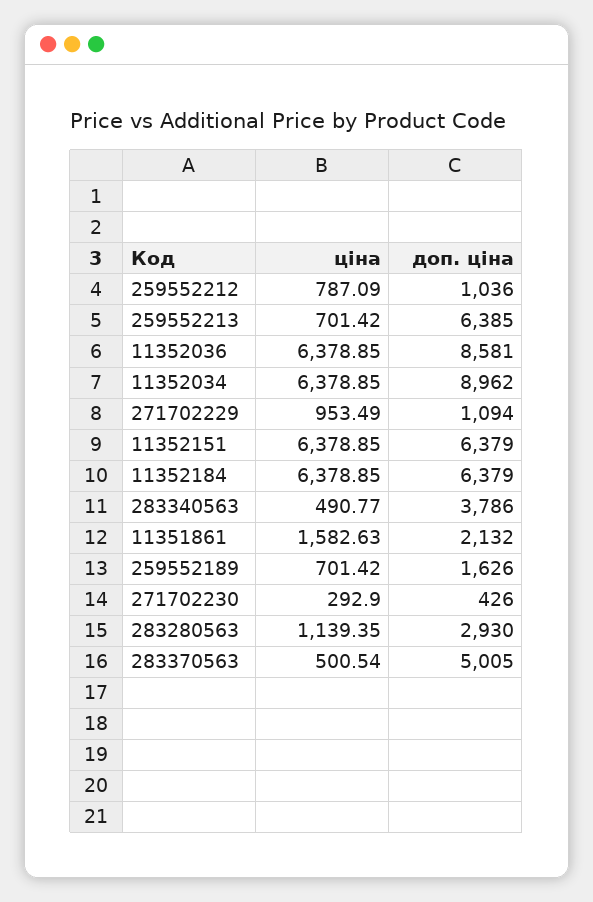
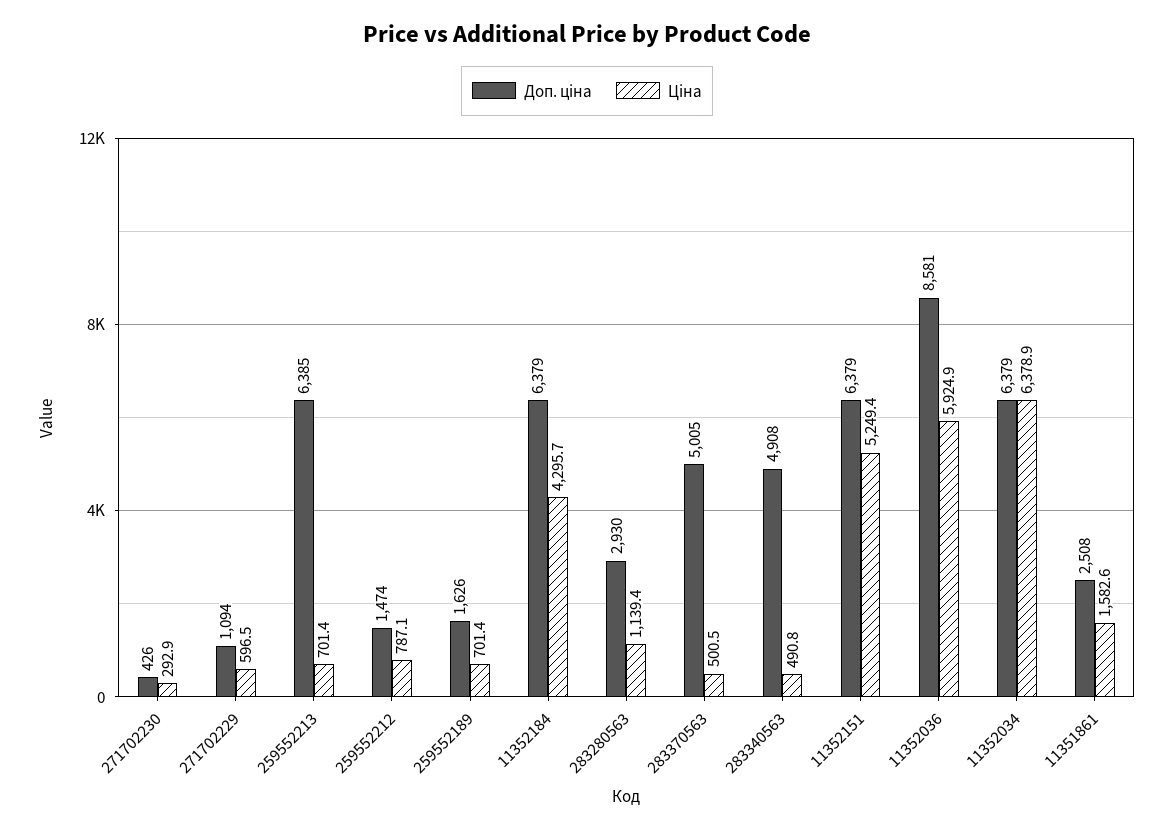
доп. ціна, 259552212: 1036 -> 1474
ціна, 11352036: 6378.85 -> 5924.9
доп. ціна, 11352034: 8962 -> 6379
ціна, 271702229: 953.49 -> 596.5
ціна, 11352151: 6378.85 -> 5249.4
ціна, 11352184: 6378.85 -> 4295.7
доп. ціна, 283340563: 3786 -> 4908
доп. ціна, 11351861: 2132 -> 2508

